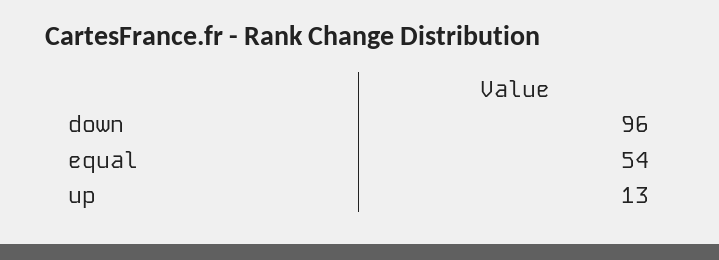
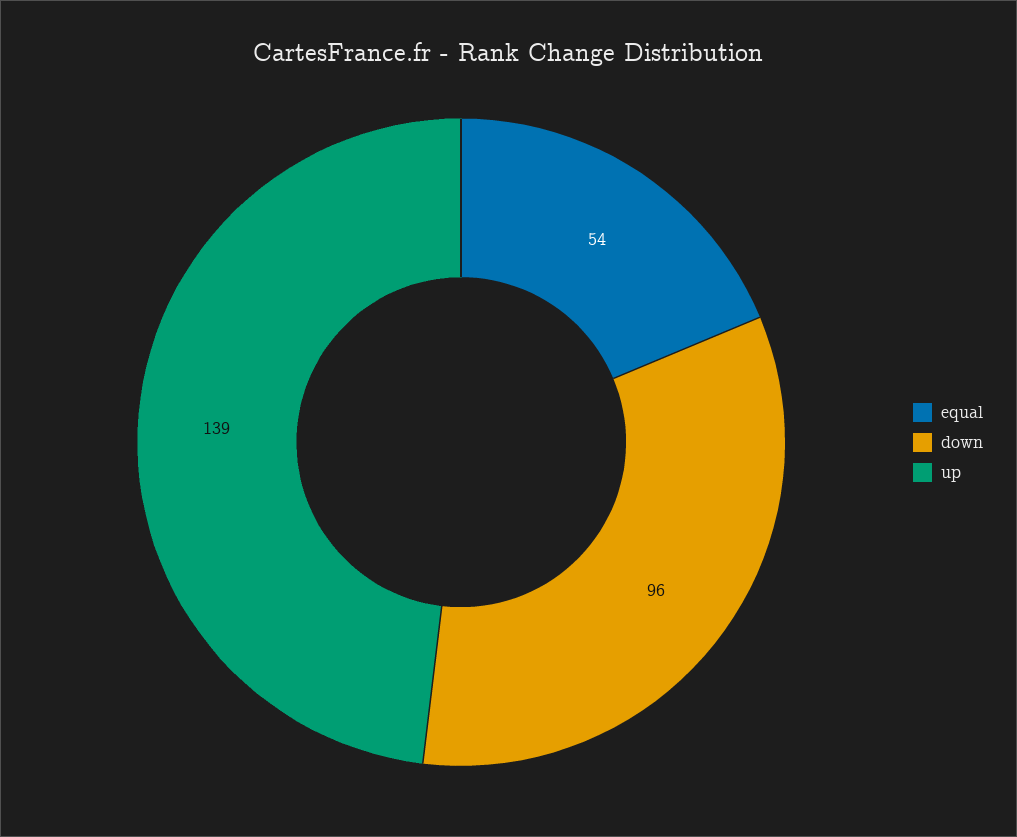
up: 13 -> 139

